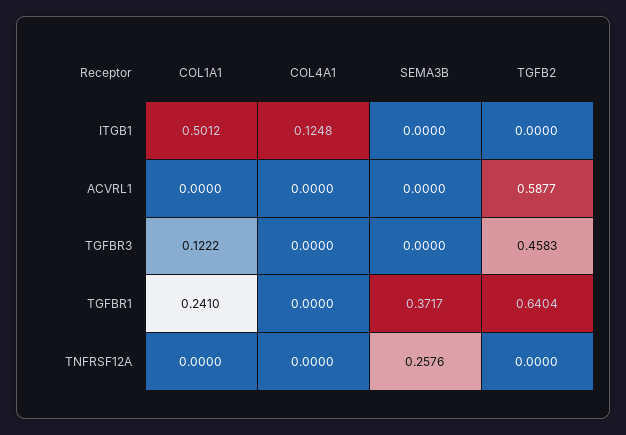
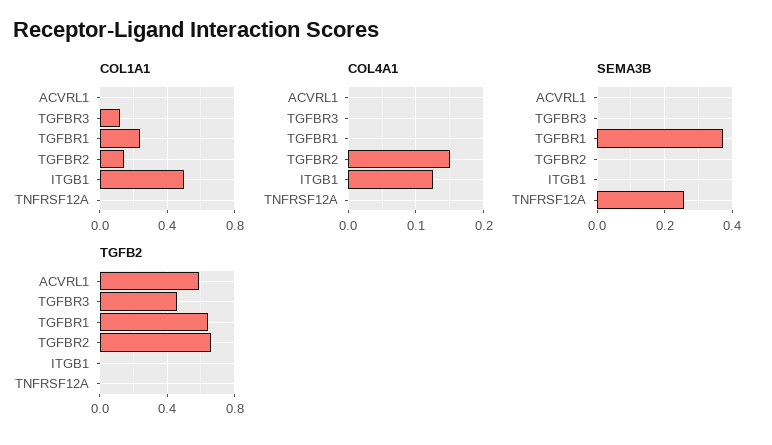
COL1A1, TGFBR2: none -> 0.15
COL4A1, TGFBR2: none -> 0.15
SEMA3B, TGFBR2: none -> 0
TGFB2, TGFBR2: none -> 0.65

